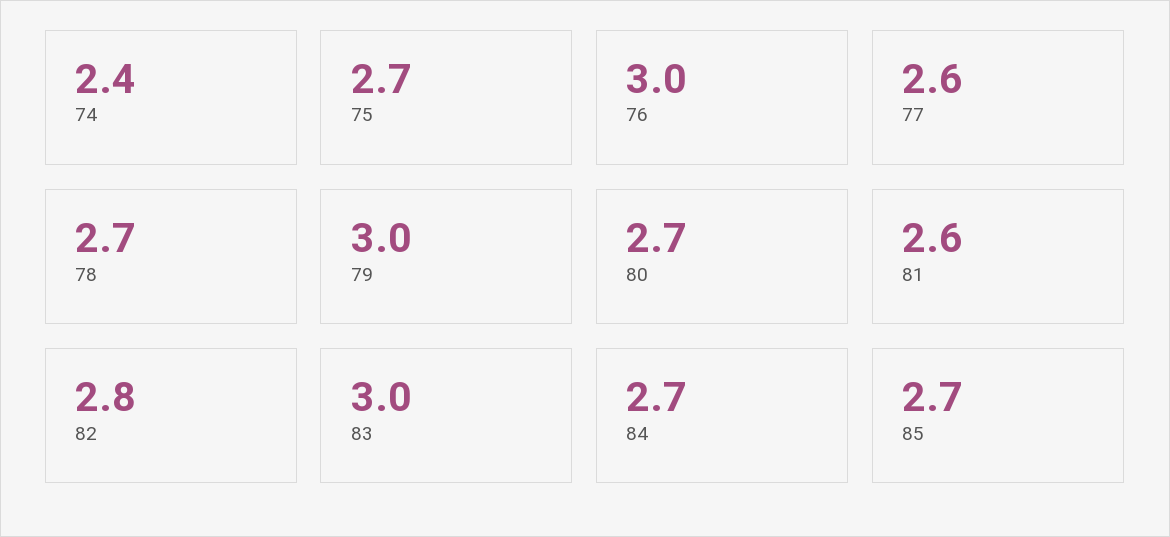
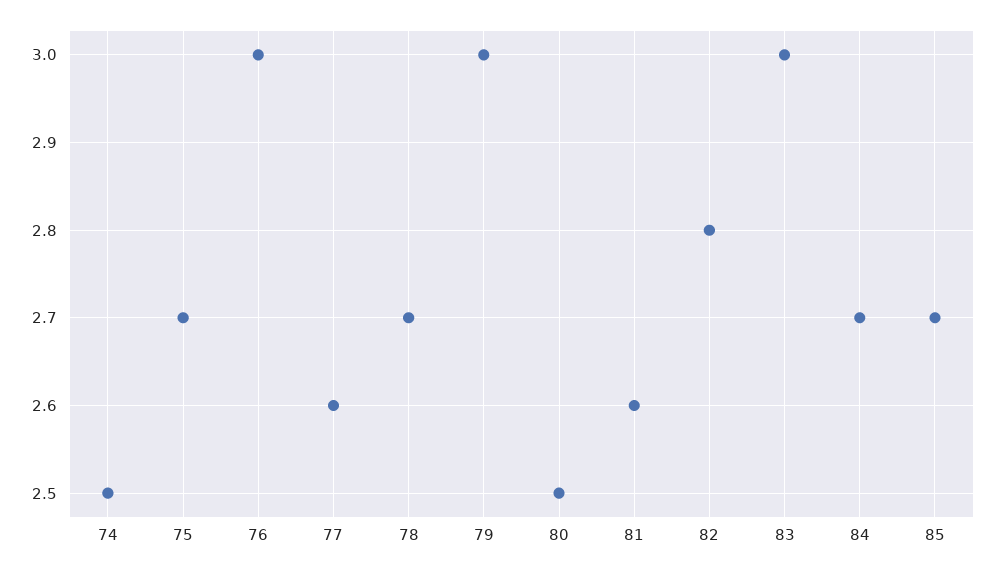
74: 2.4 -> 2.5
80: 2.7 -> 2.5

